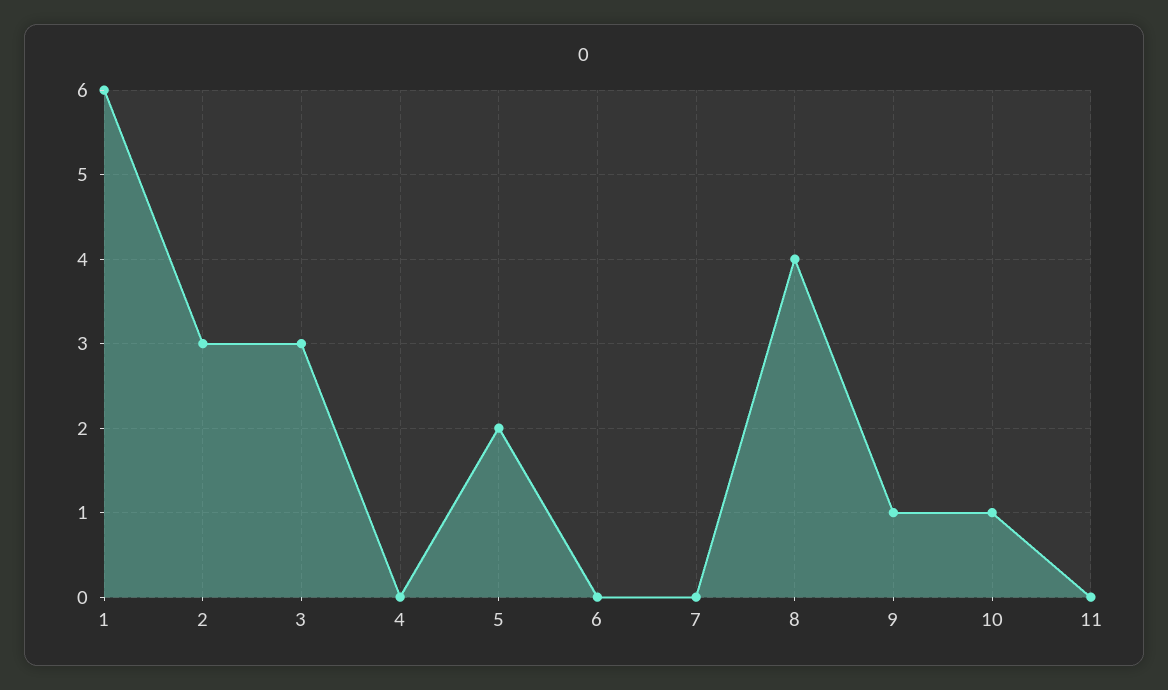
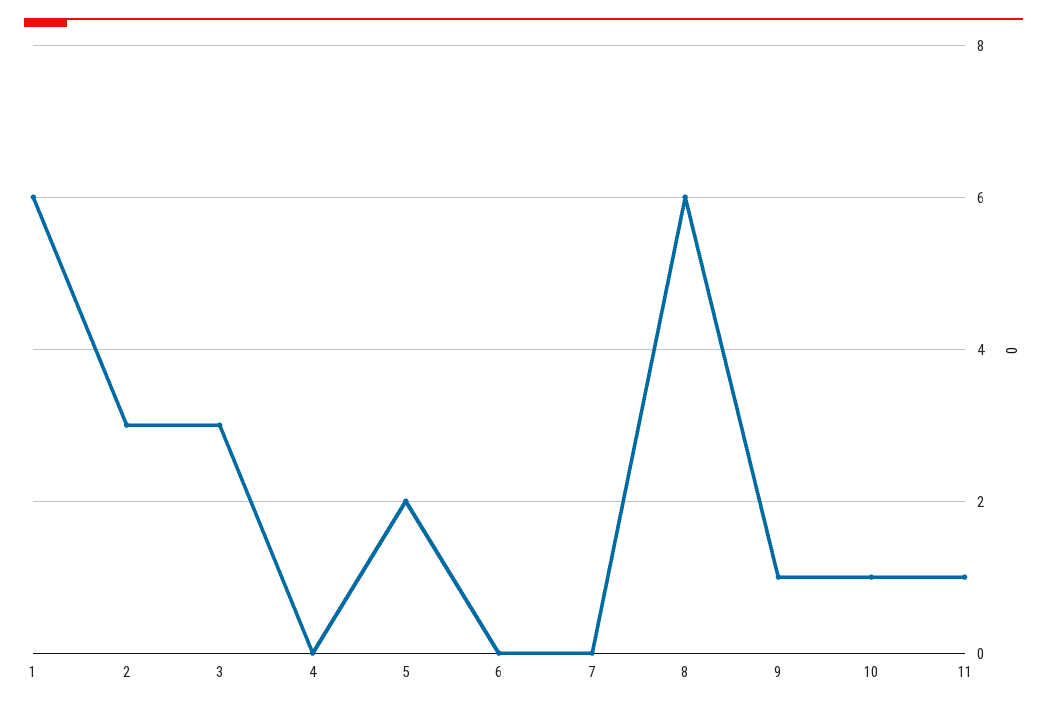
8: 4 -> 6
11: 0 -> 1

